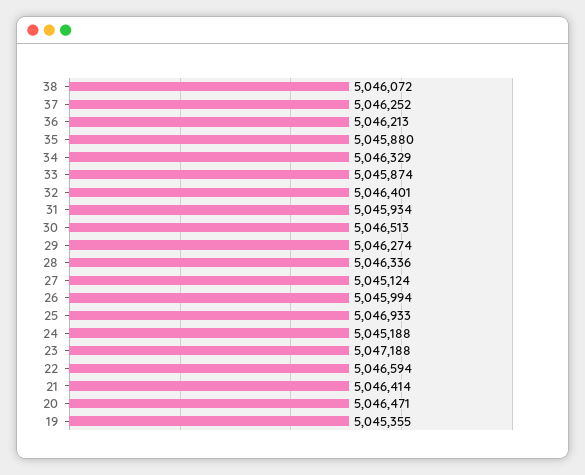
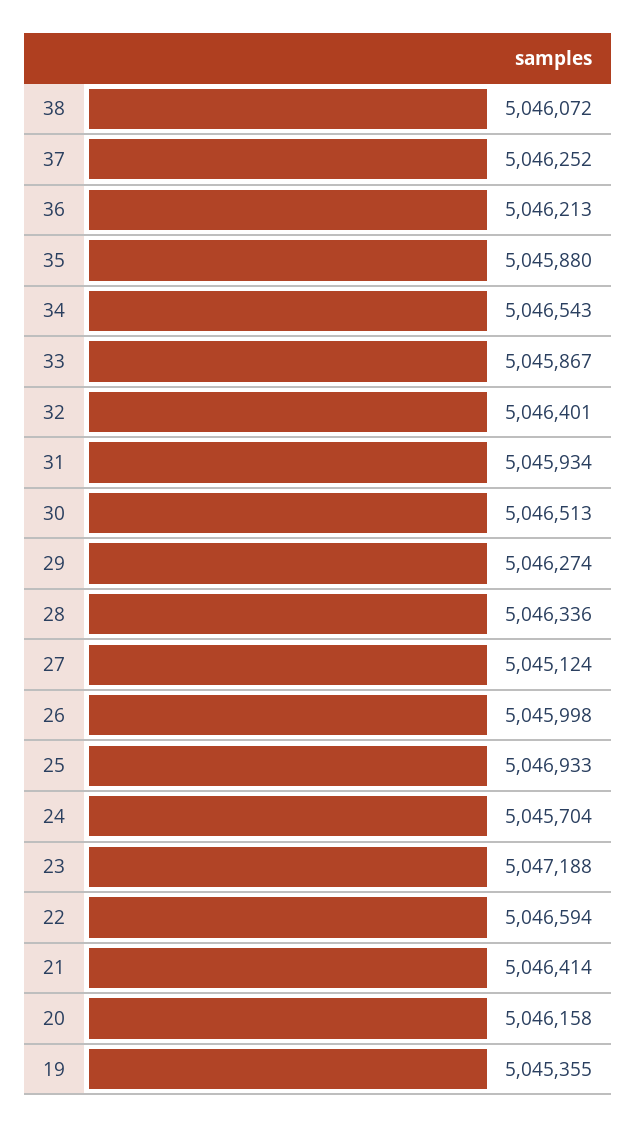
34: 5046329 -> 5046543
33: 5045874 -> 5045867
26: 5045994 -> 5045998
24: 5045188 -> 5045704
20: 5046471 -> 5046158

